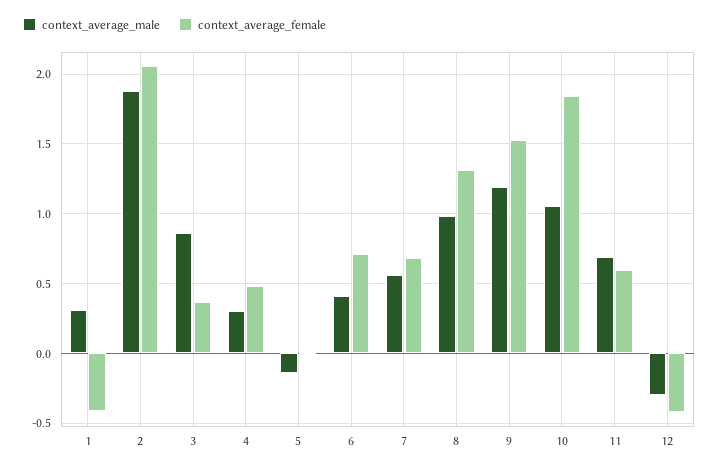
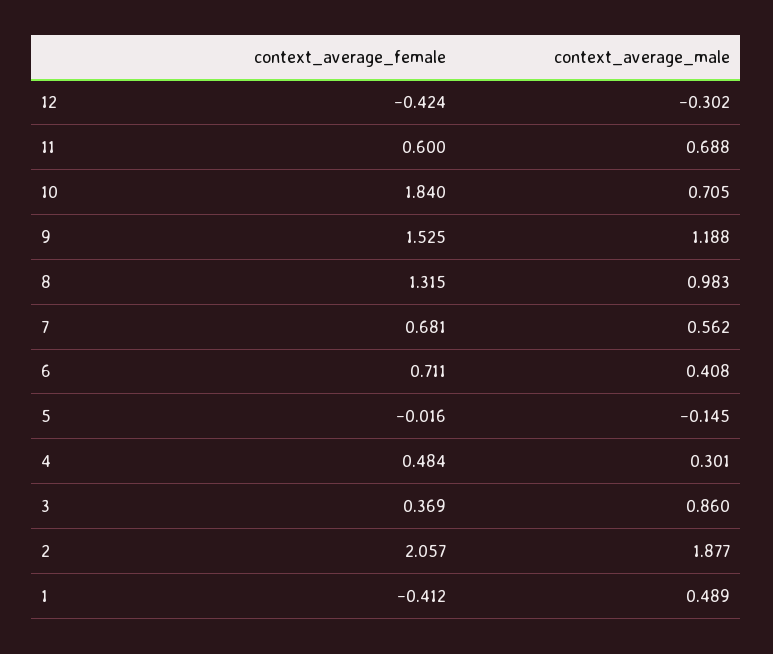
context_average_male, 1: 0.3 -> 0.489
context_average_male, 10: 1.05 -> 0.705

